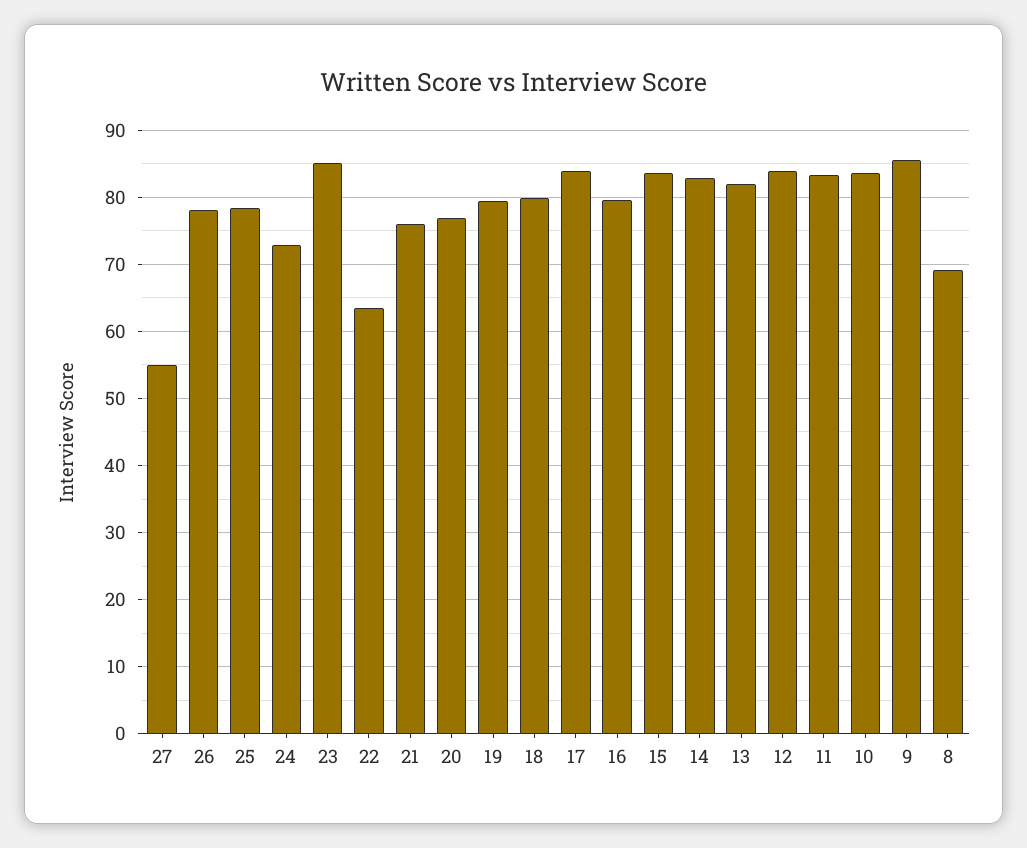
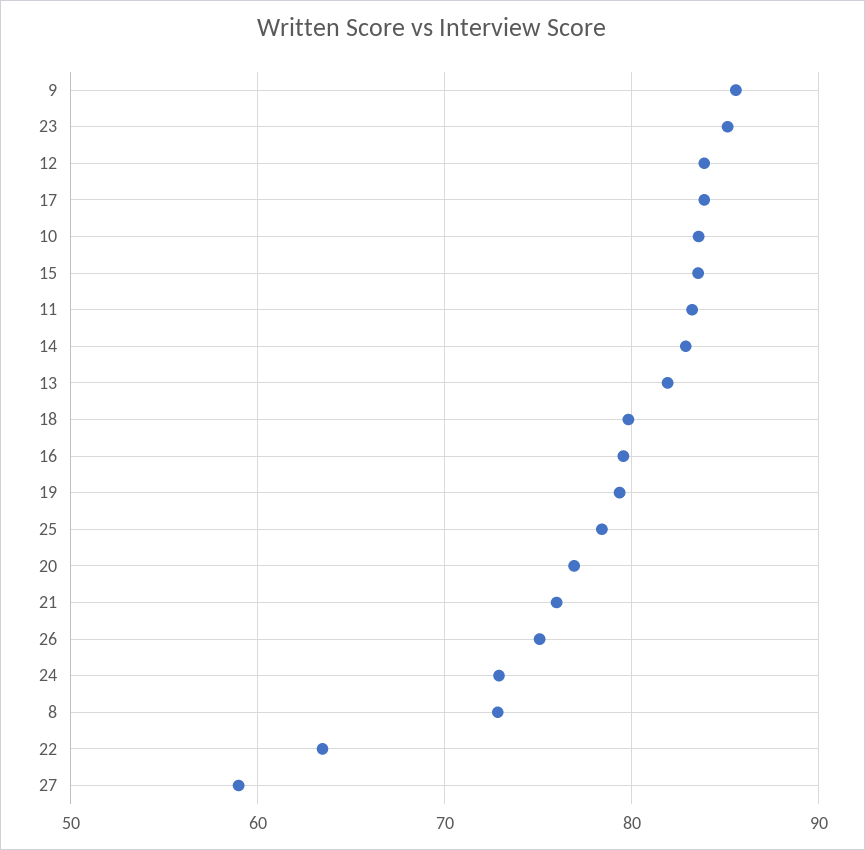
27: 55 -> 59
26: 78 -> 75
8: 69 -> 73

